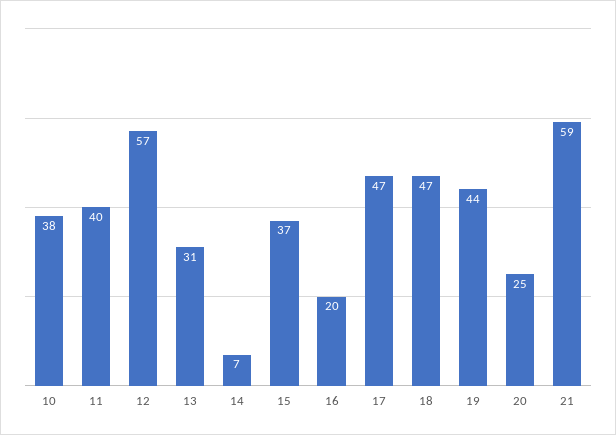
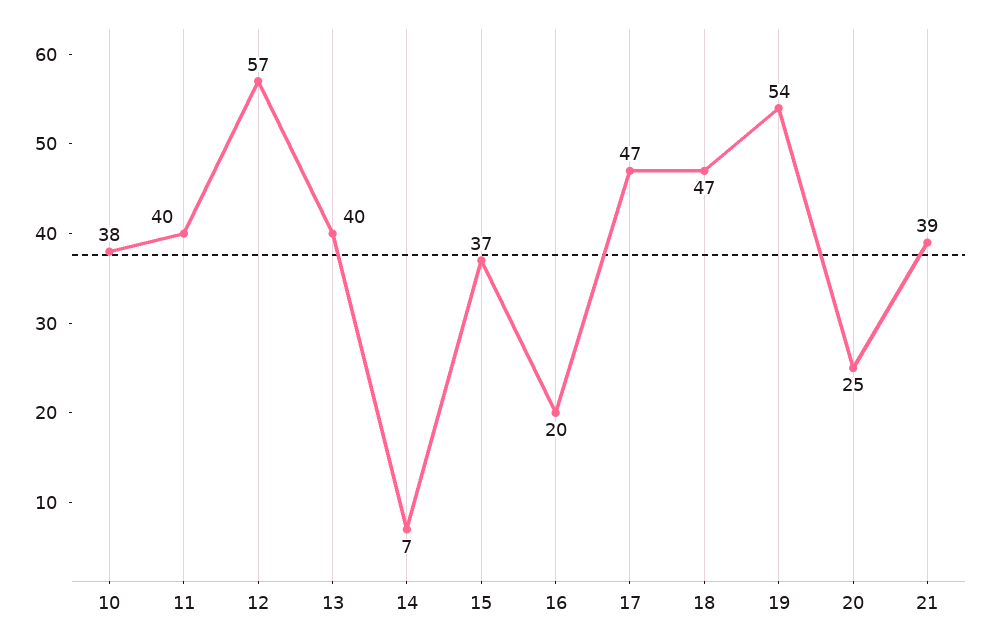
13: 31 -> 40
19: 44 -> 54
21: 59 -> 39

